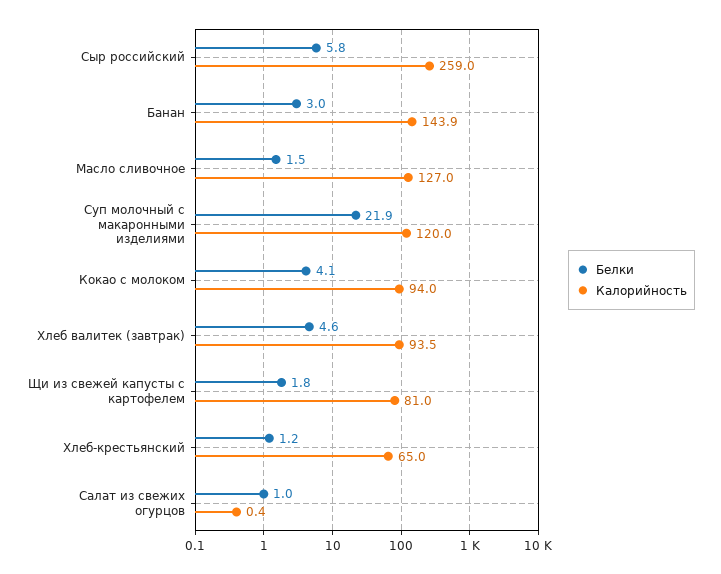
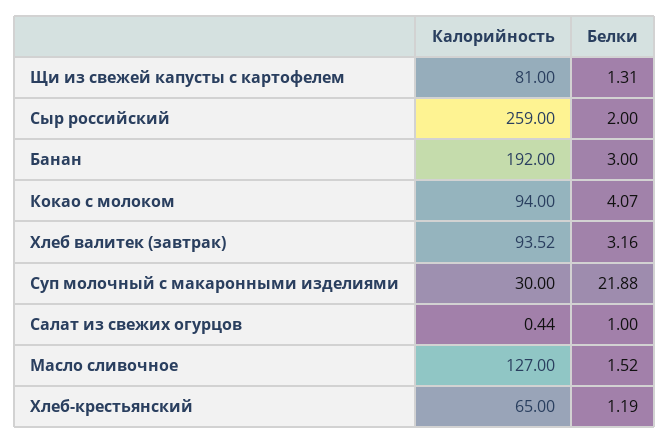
Белки, Сыр российский: 5.8 -> 2
Калорийность, Банан: 143.9 -> 192
Калорийность, Суп молочный с макаронными изделиями: 120 -> 30
Белки, Хлеб валитек (завтрак): 4.6 -> 3.16
Белки, Щи из свежей капусты с картофелем: 1.8 -> 1.31

